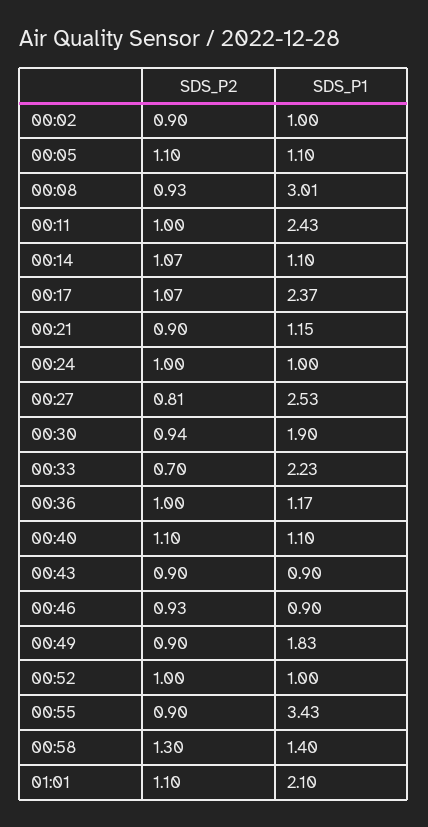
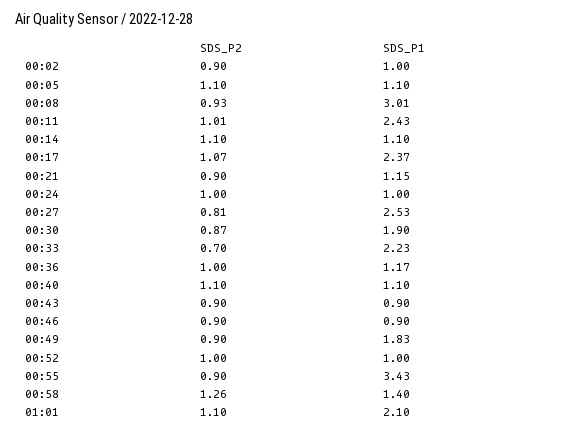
SDS_P2, 00:11: 1 -> 1.01
SDS_P2, 00:14: 1.07 -> 1.1
SDS_P2, 00:30: 0.94 -> 0.87
SDS_P2, 00:46: 0.93 -> 0.9
SDS_P2, 00:58: 1.3 -> 1.26

